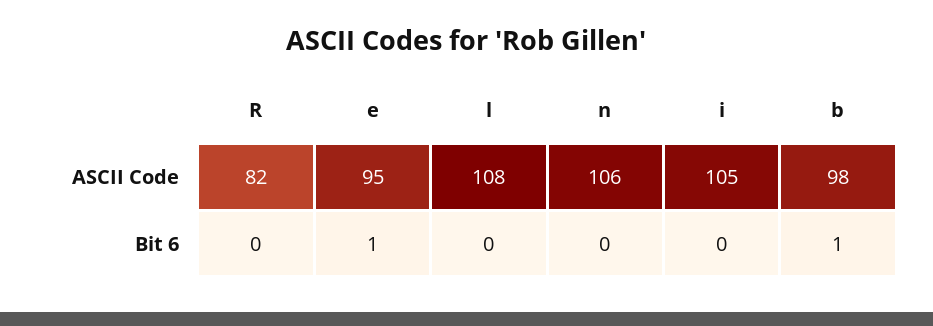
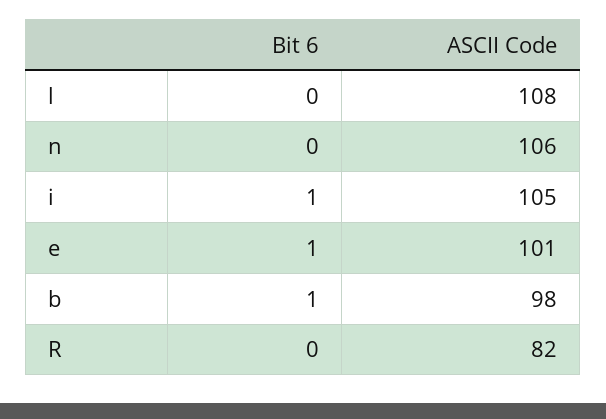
e, ASCII Code: 95 -> 101
i, Bit 6: 0 -> 1

